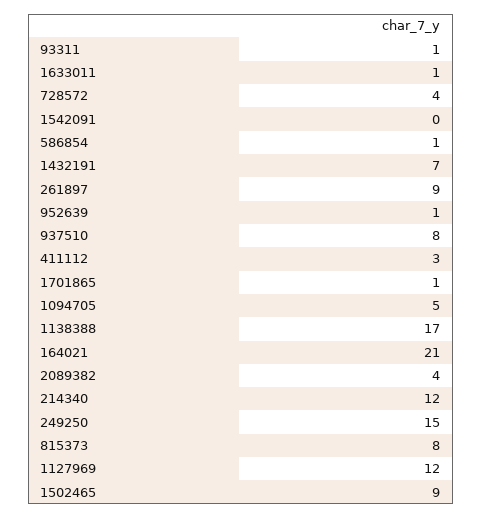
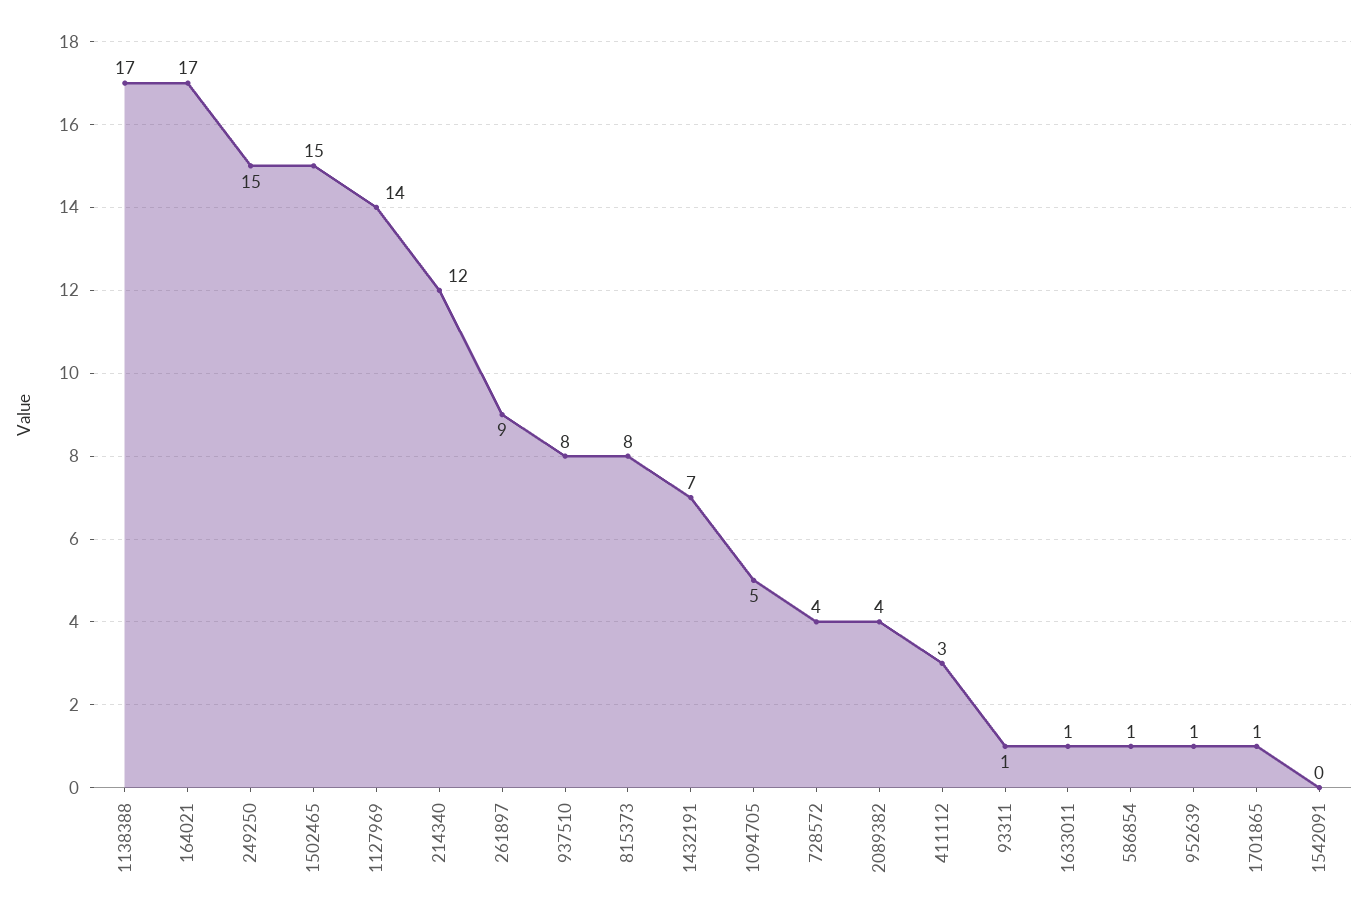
164021: 21 -> 17
1127969: 12 -> 14
1502465: 9 -> 15

